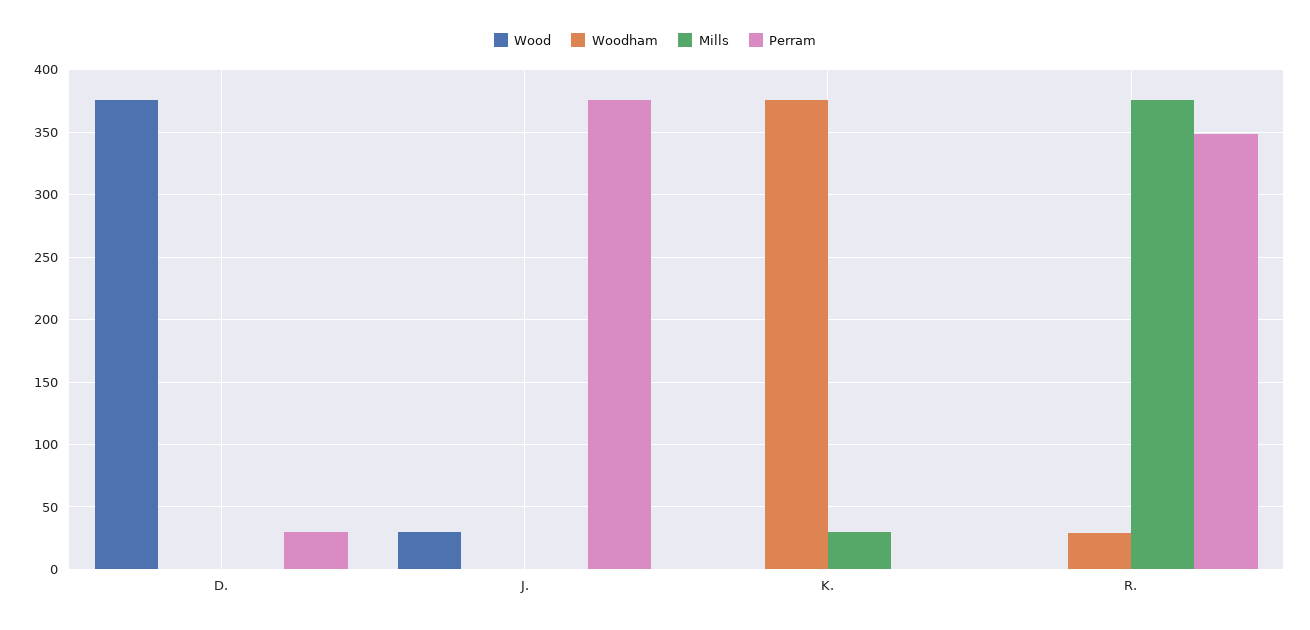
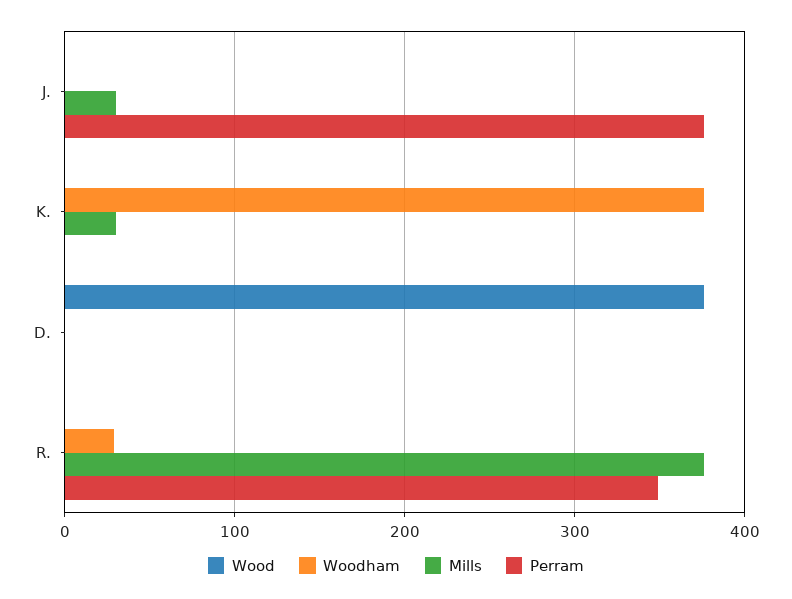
Perram, D.: 30 -> 0
Wood, J.: 30 -> 0
Mills, J.: 0 -> 30

